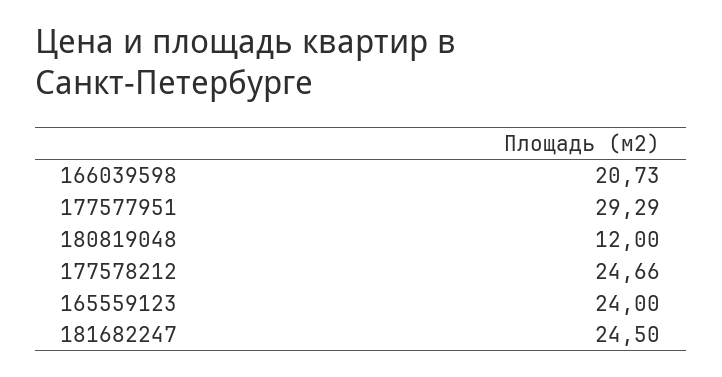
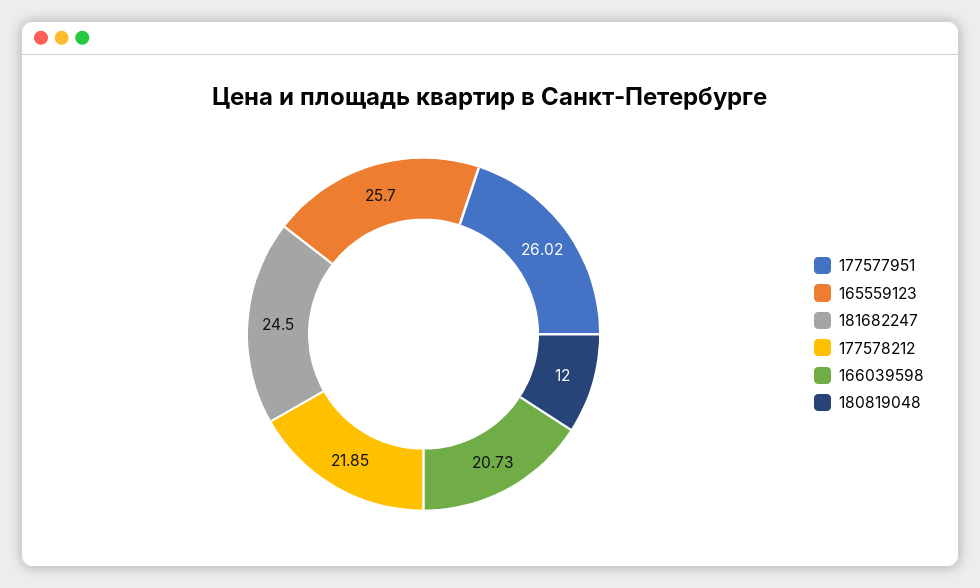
177577951: 29.29 -> 26.02
177578212: 24.66 -> 21.85
165559123: 24 -> 25.7

